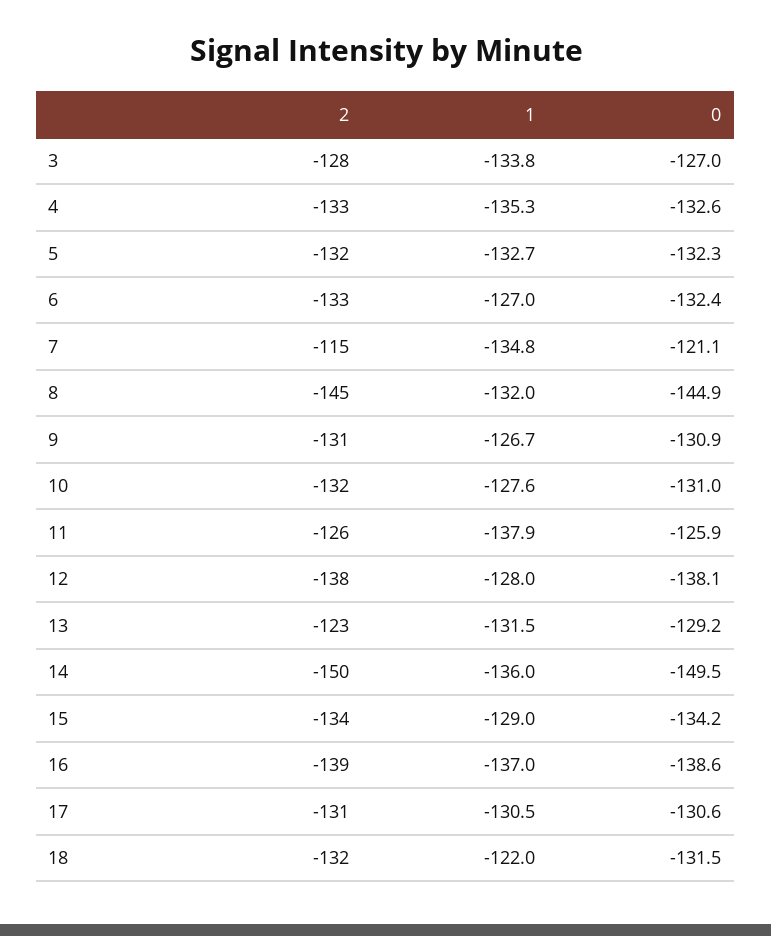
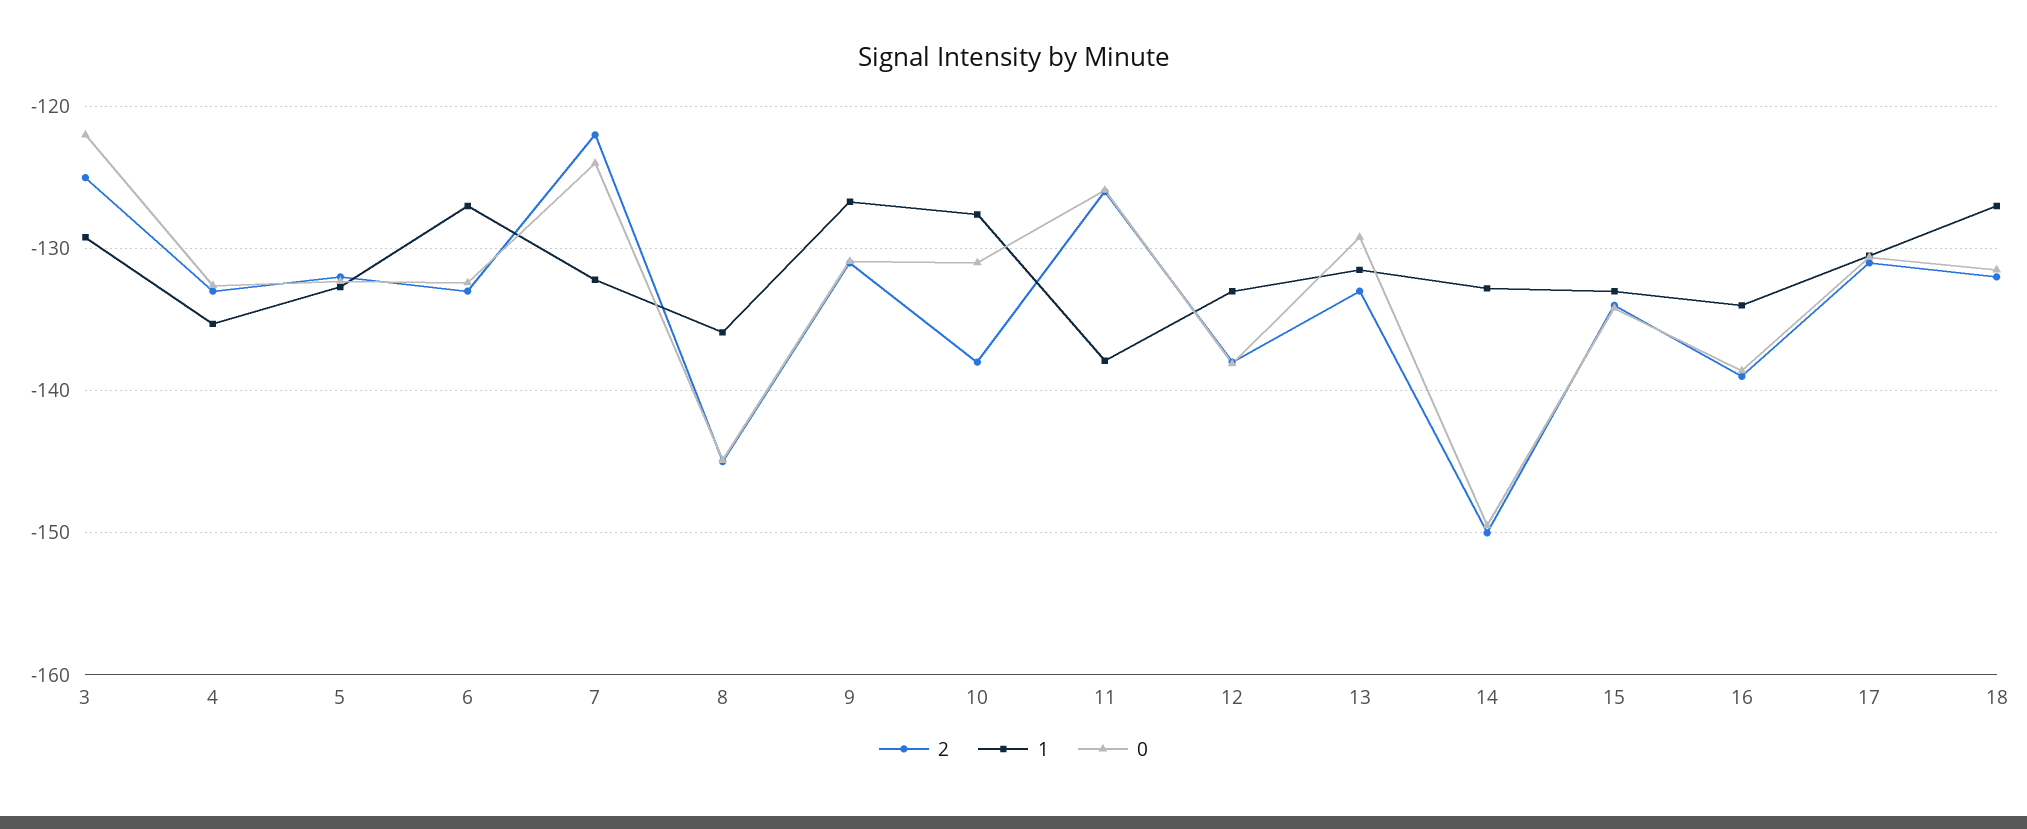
2, 3: -128 -> -125
1, 3: -133.8 -> -129
0, 3: -127 -> -122
2, 7: -115 -> -122
1, 7: -134.8 -> -132
0, 7: -121.1 -> -124
1, 8: -132 -> -136
2, 10: -132 -> -138
1, 12: -128 -> -133
2, 13: -123 -> -133
1, 14: -136 -> -133
1, 15: -129 -> -133
1, 16: -137 -> -134
1, 18: -122 -> -127

